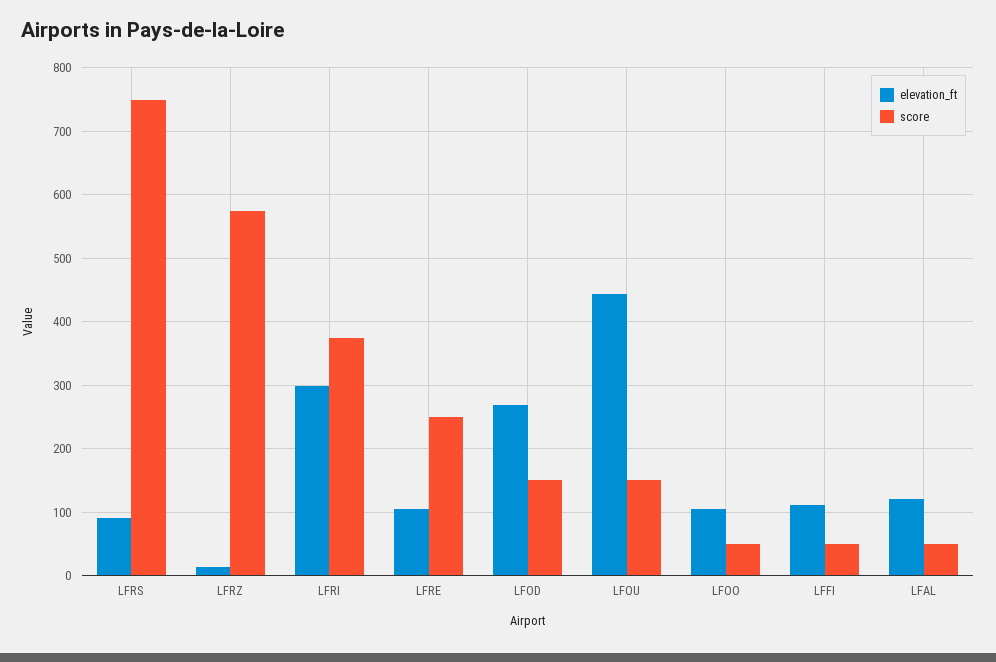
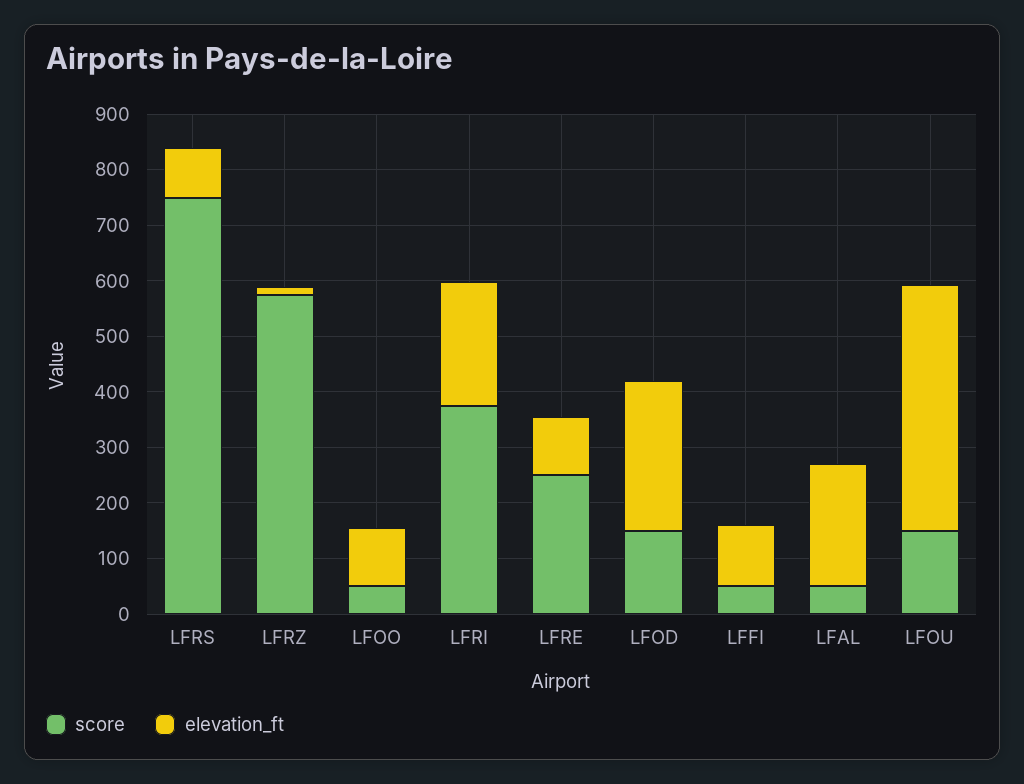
elevation_ft, LFRI: 300 -> 220
elevation_ft, LFAL: 120 -> 220

